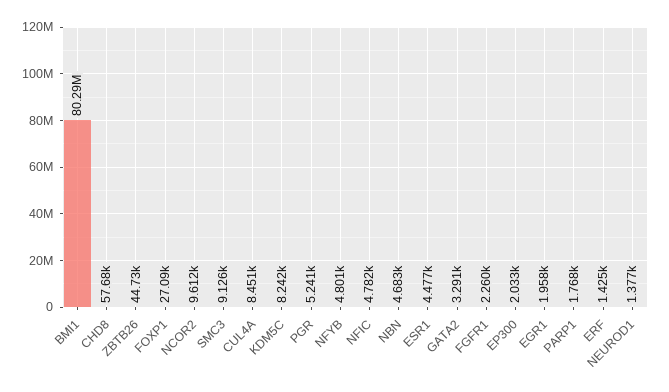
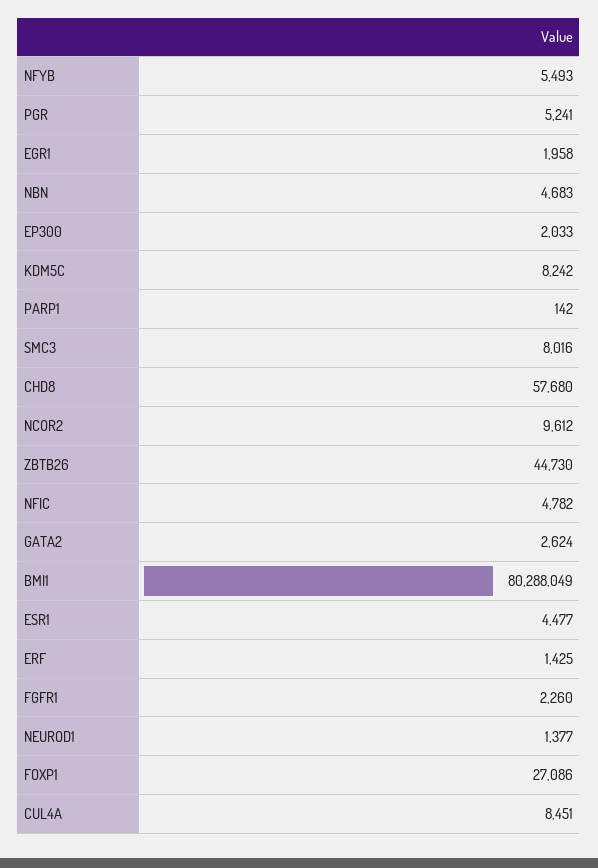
SMC3: 9126 -> 8016
NFYB: 4801 -> 5493
GATA2: 3291 -> 2624
PARP1: 1768 -> 142

